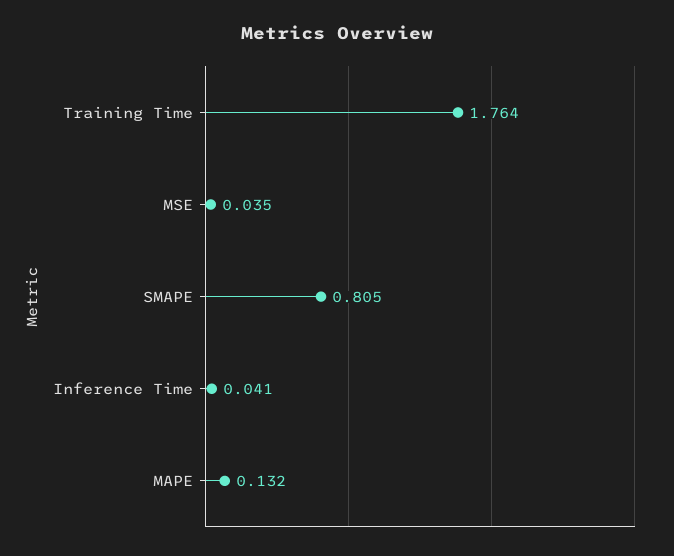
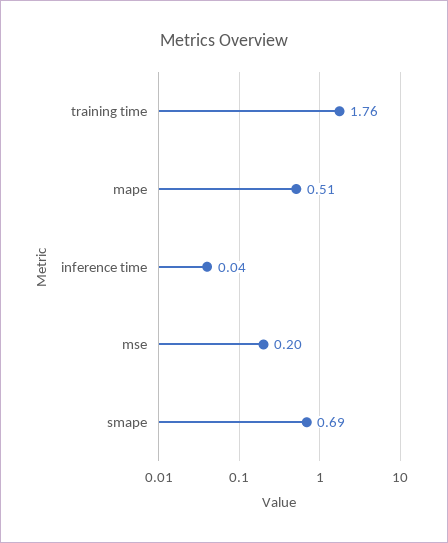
MSE: 0.035 -> 0.2
SMAPE: 0.805 -> 0.69
MAPE: 0.132 -> 0.51

